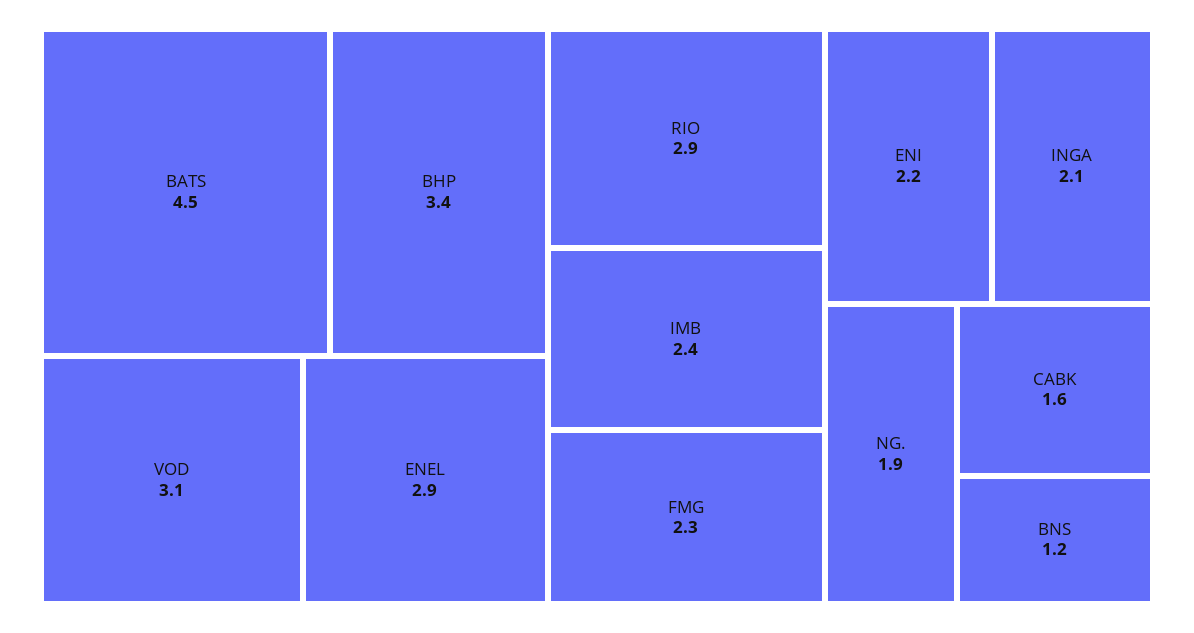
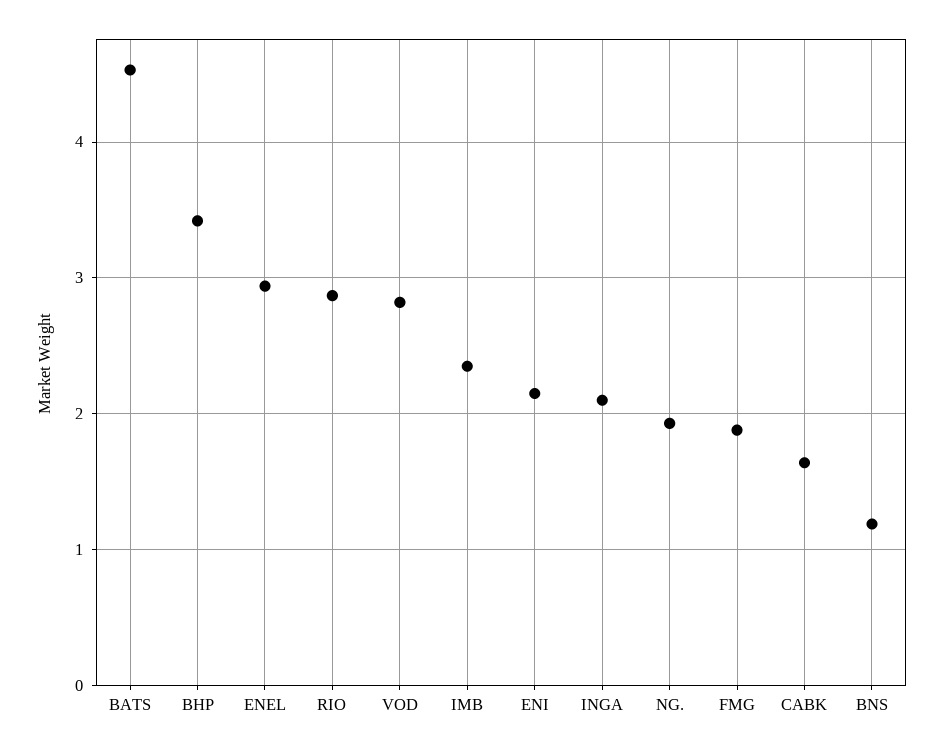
VOD: 3.1 -> 2.8
FMG: 2.3 -> 1.9

